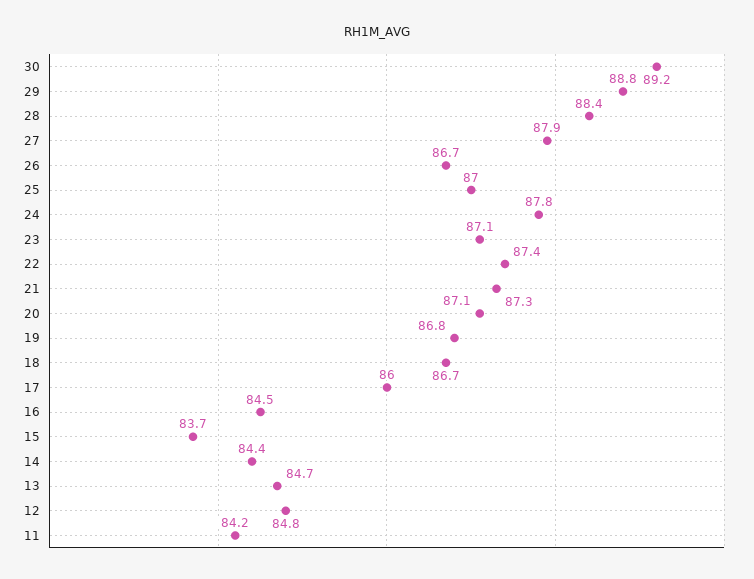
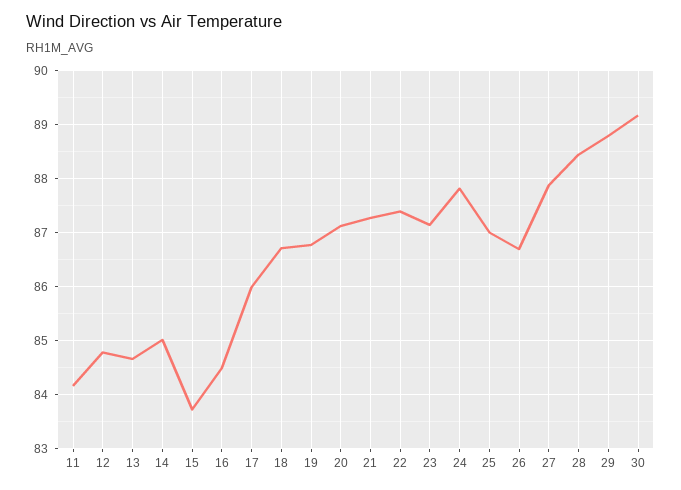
14: 84.4 -> 85

